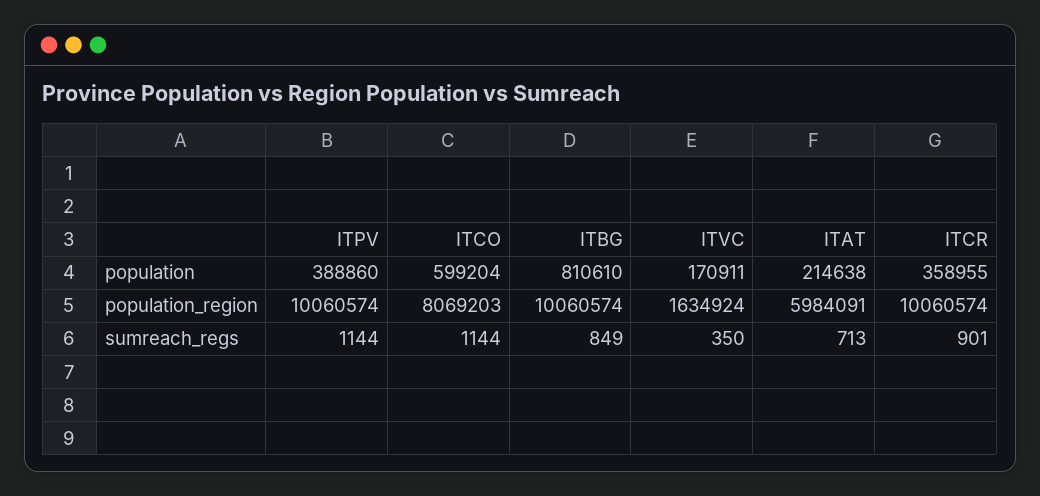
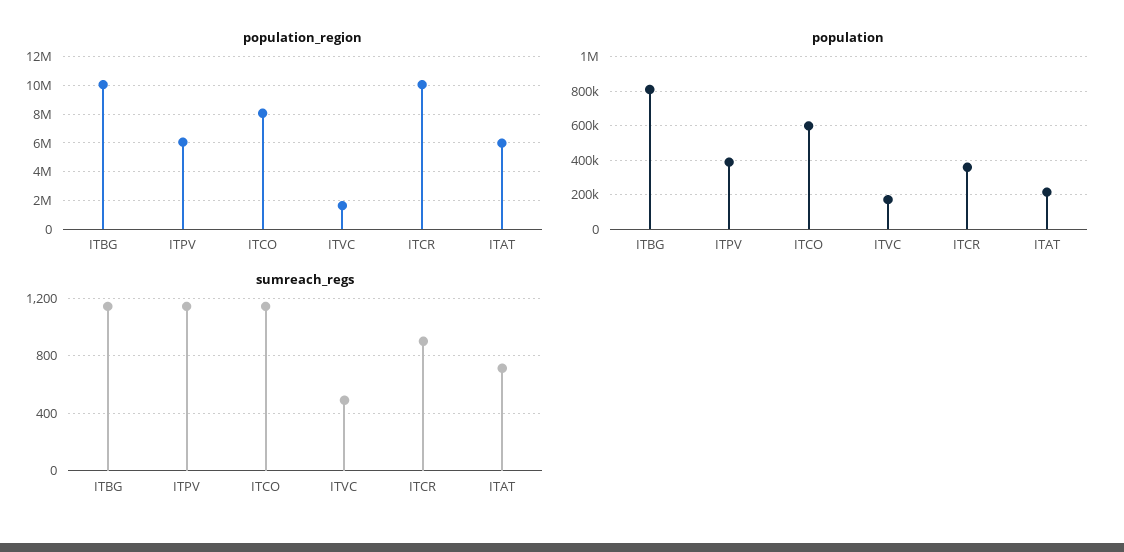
population_region, ITPV: 10060574 -> 6000000
sumreach_regs, ITBG: 849 -> 1150
sumreach_regs, ITVC: 350 -> 500

